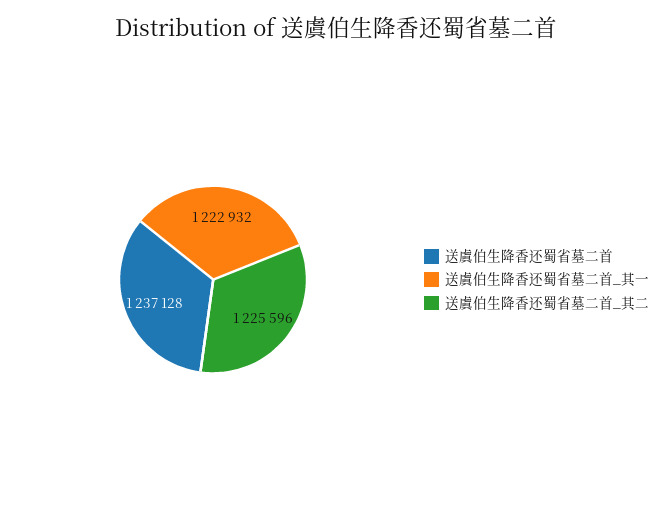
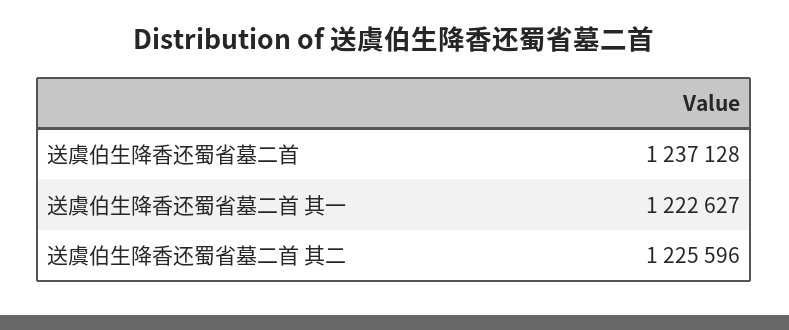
送虞伯生降香还蜀省墓二首_其一: 1222932 -> 1222627

